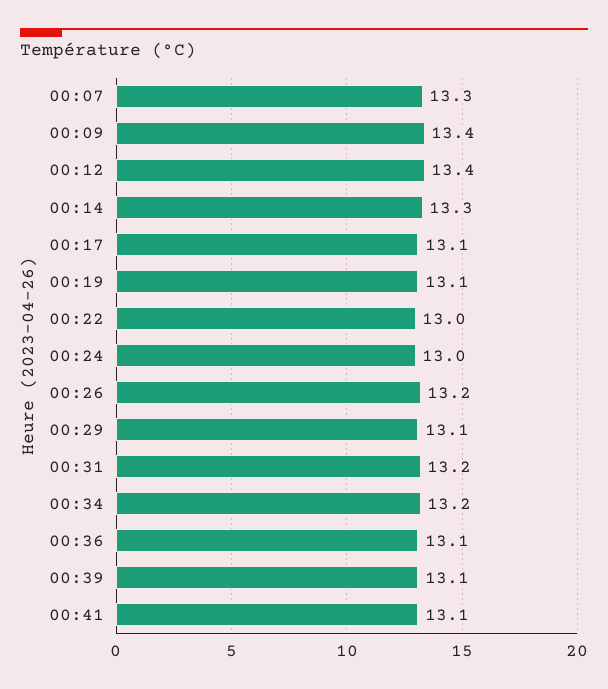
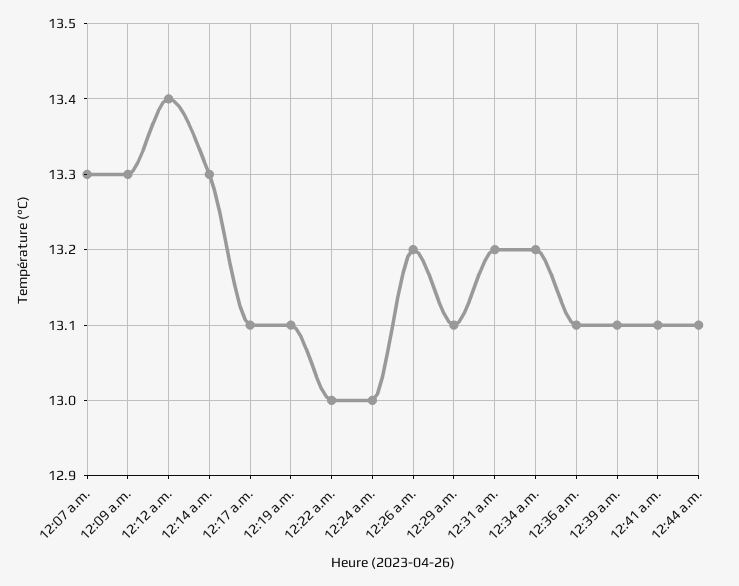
00:09: 13.4 -> 13.3
12:44 a.m.: none -> 13.1

